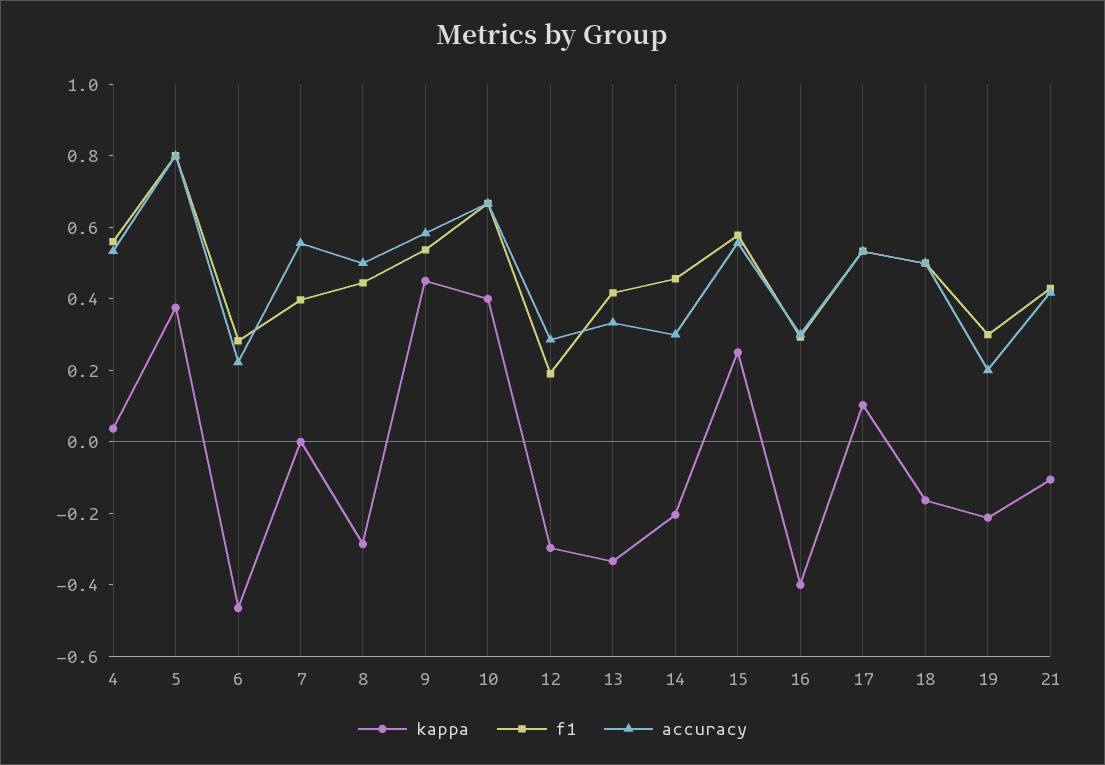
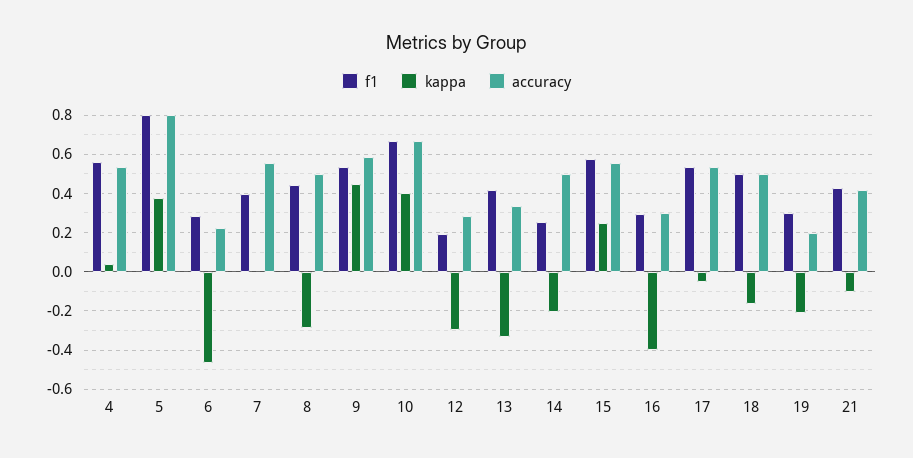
f1, 14: 0.45 -> 0.25
accuracy, 14: 0.3 -> 0.5
kappa, 17: 0.1 -> -0.05

